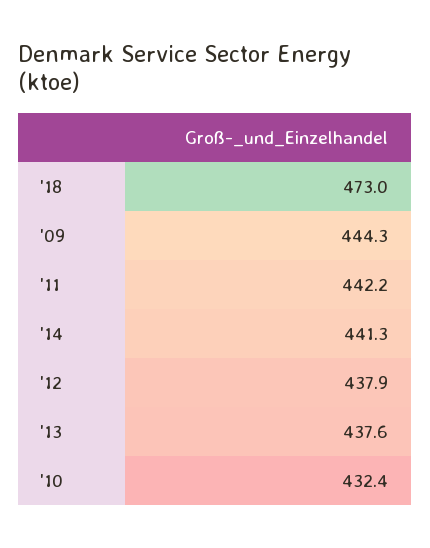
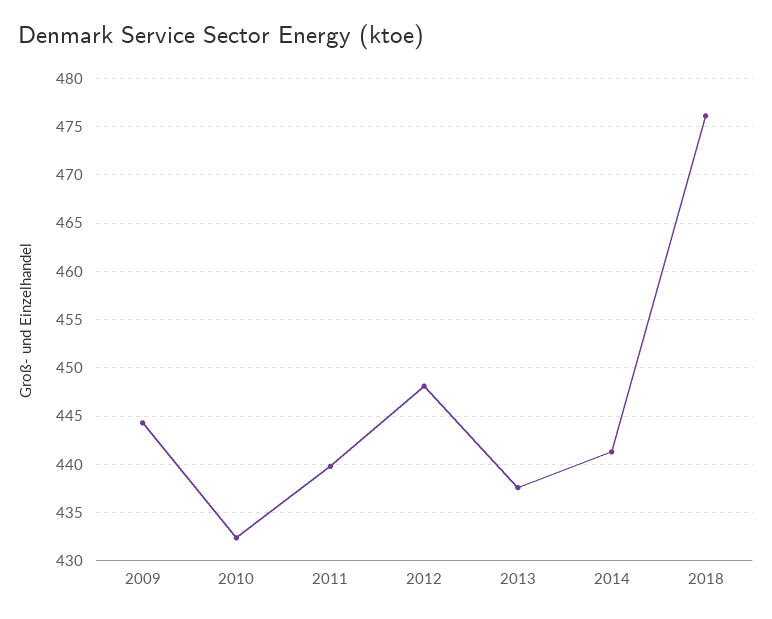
'18: 473 -> 476
'11: 442.2 -> 440
'12: 437.9 -> 448

